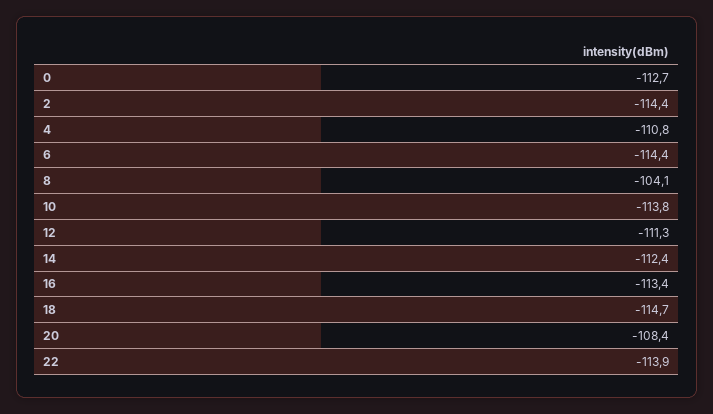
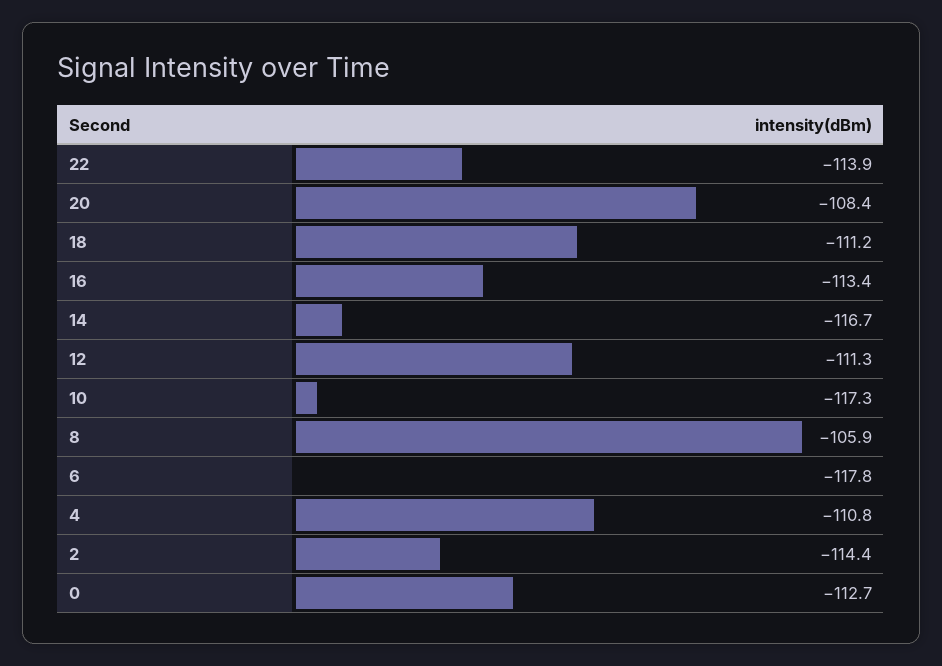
6: -114.4 -> -117.8
8: -104.1 -> -105.9
10: -113.8 -> -117.3
14: -112.4 -> -116.7
18: -114.7 -> -111.2

